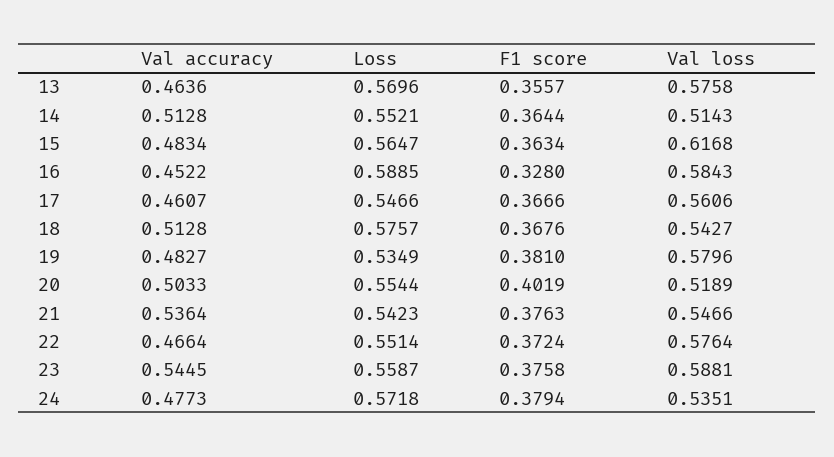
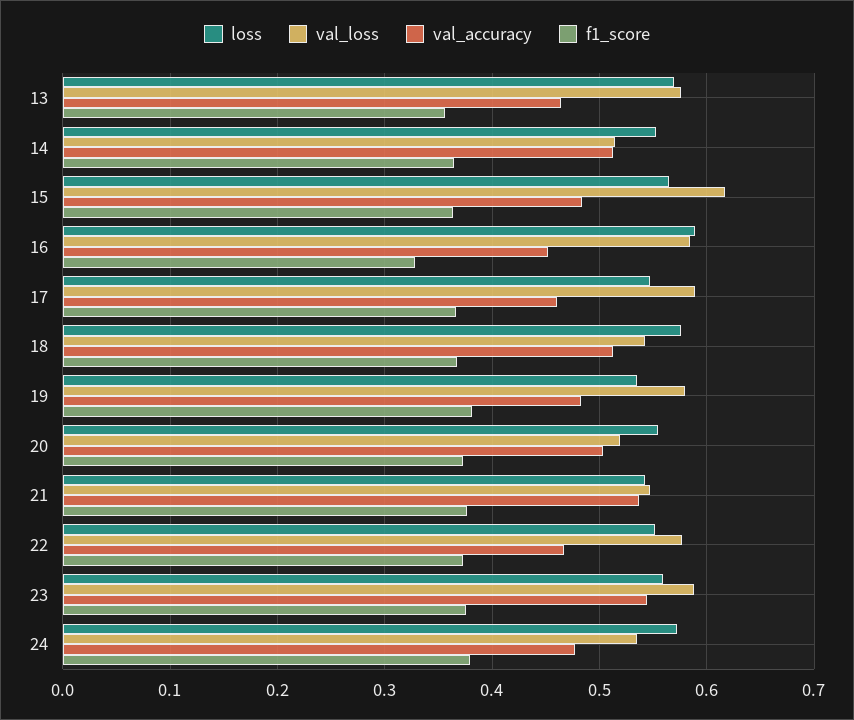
Val loss, 17: 0.5606 -> 0.59
F1 score, 20: 0.4019 -> 0.37

